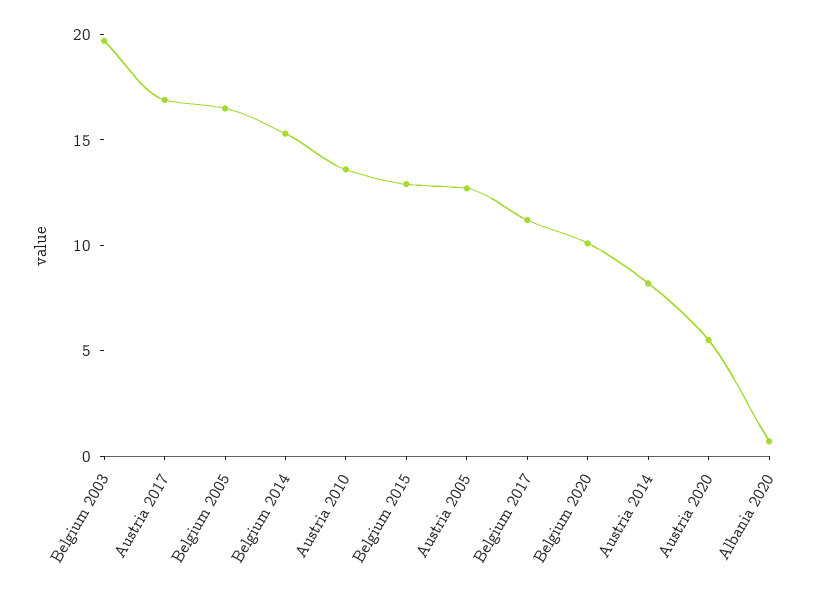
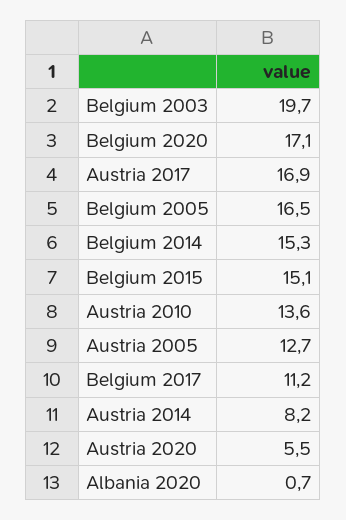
Belgium 2015: 13 -> 15.1
Belgium 2020: 10 -> 17.1

